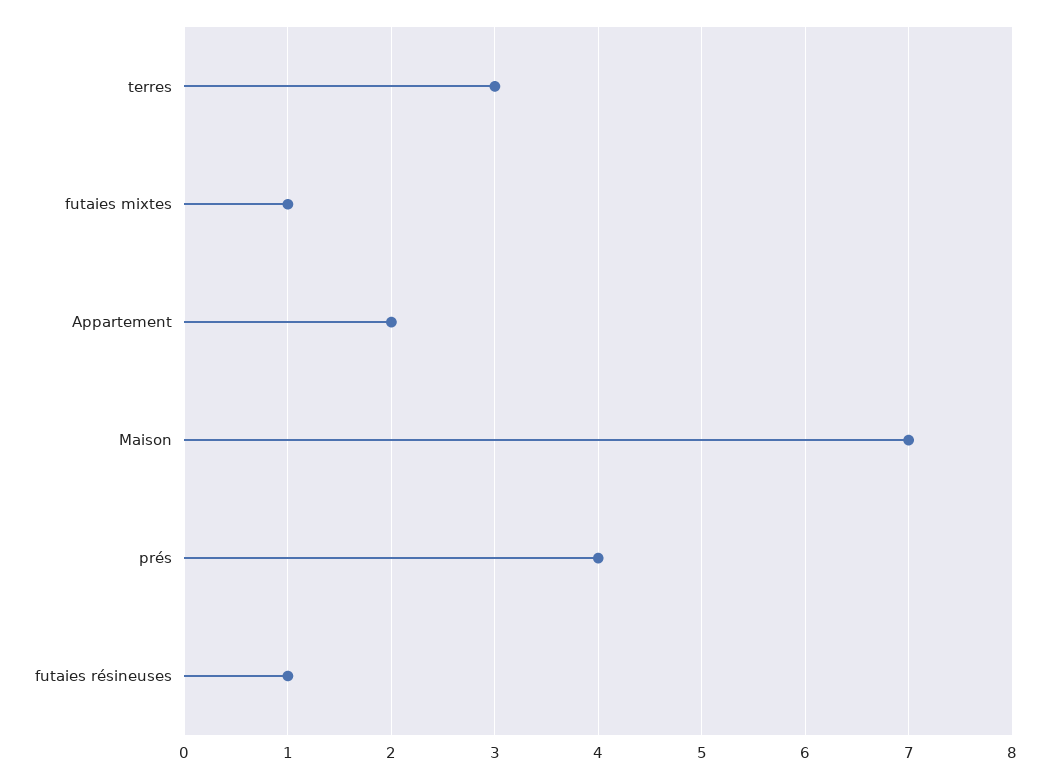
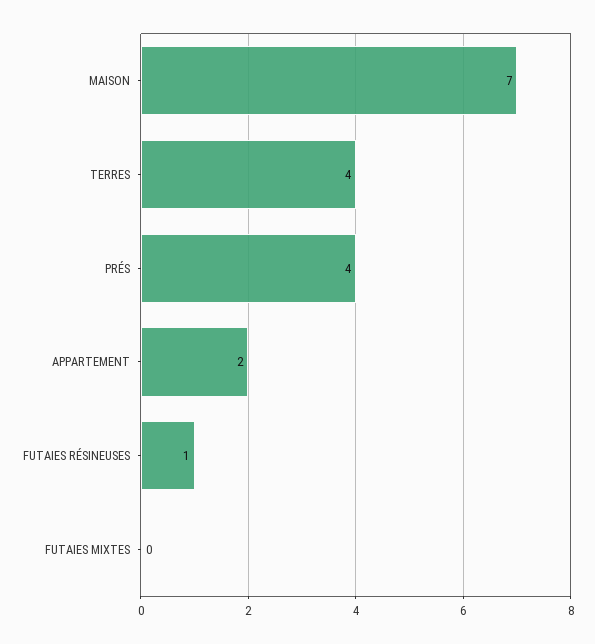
terres: 3 -> 4
futaies mixtes: 1 -> 0

